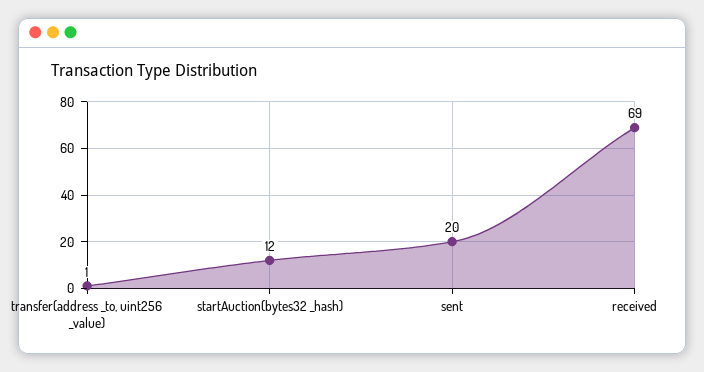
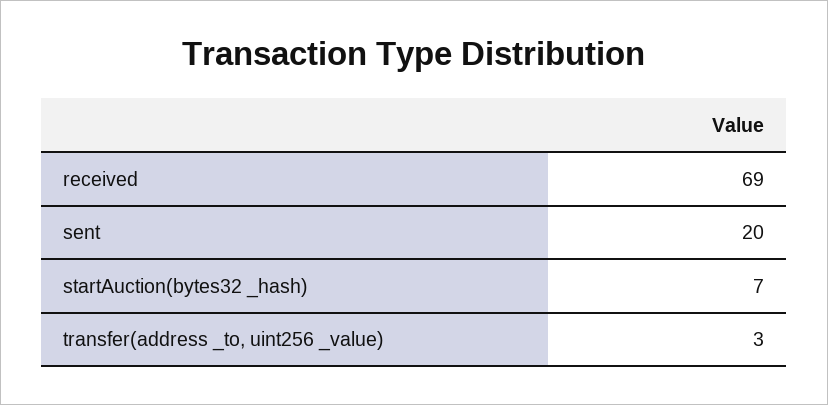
transfer(address _to, uint256 _value): 1 -> 3
startAuction(bytes32 _hash): 12 -> 7

